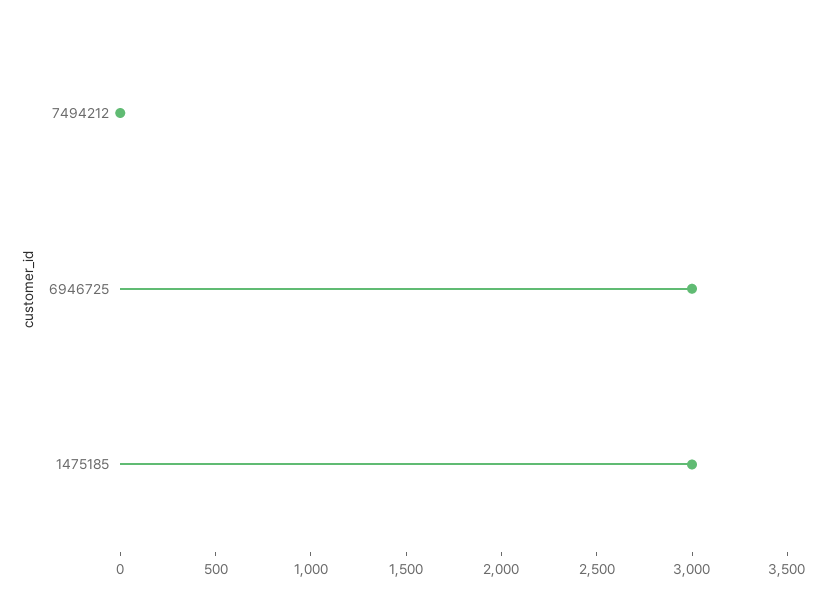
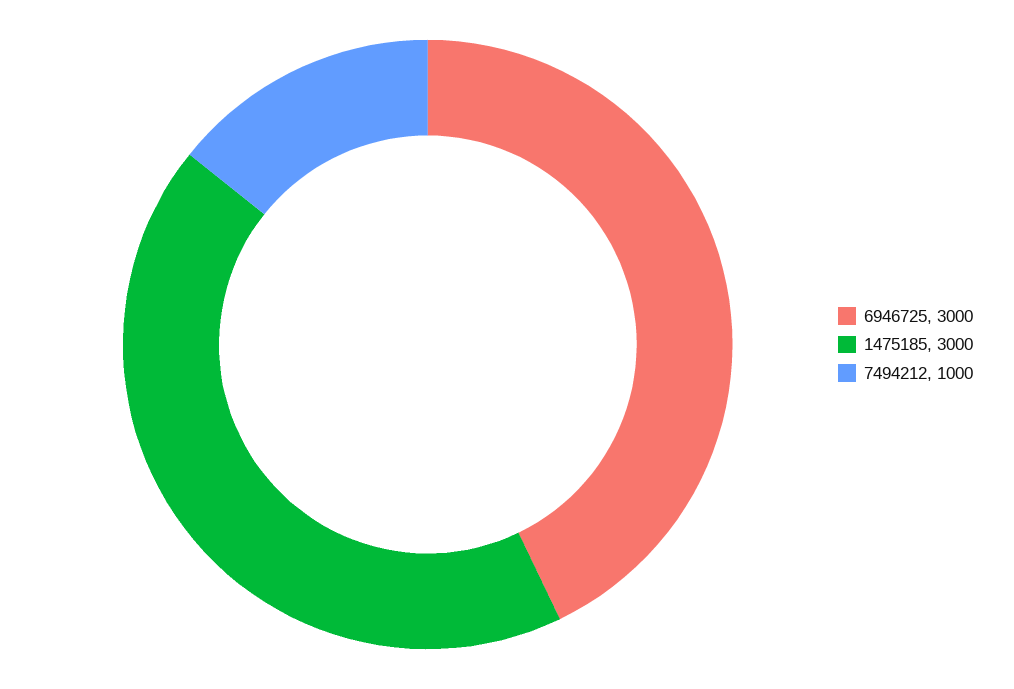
7494212: 0 -> 1000

